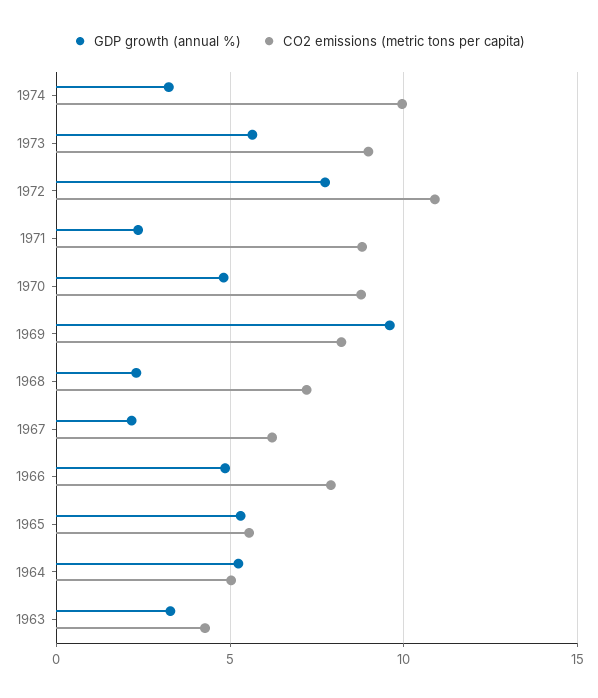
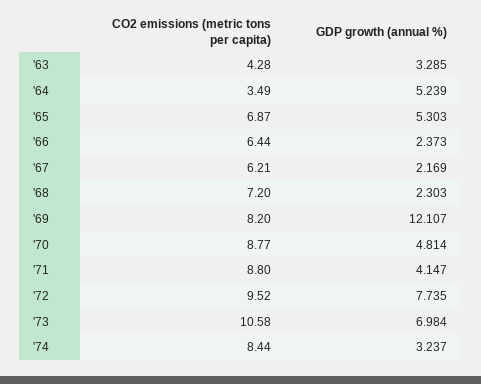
CO2 emissions (metric tons per capita), 1974: 10 -> 8.44
GDP growth (annual %), 1973: 5.5 -> 6.984
CO2 emissions (metric tons per capita), 1973: 9 -> 10.58
CO2 emissions (metric tons per capita), 1972: 11 -> 9.52
GDP growth (annual %), 1971: 2.5 -> 4.147
GDP growth (annual %), 1969: 9.5 -> 12.107
GDP growth (annual %), 1966: 5 -> 2.373
CO2 emissions (metric tons per capita), 1966: 8 -> 6.44
CO2 emissions (metric tons per capita), 1965: 5.5 -> 6.87
CO2 emissions (metric tons per capita), 1964: 5 -> 3.49

